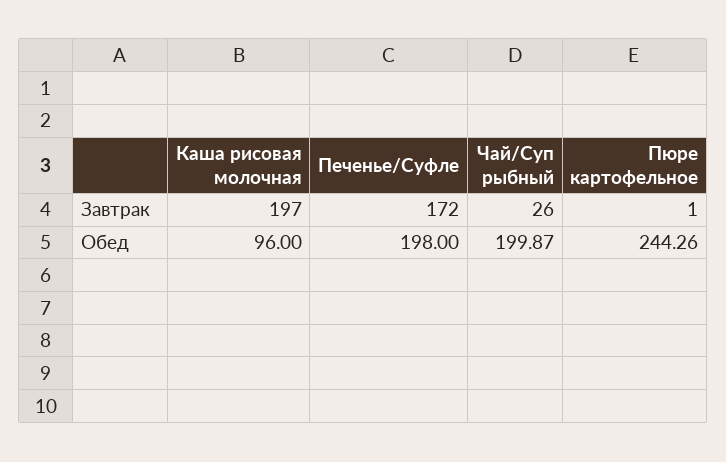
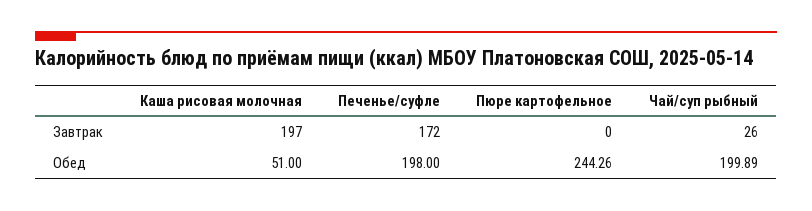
Пюре картофельное, Завтрак: 1 -> 0
Каша рисовая молочная, Обед: 96 -> 51
Чай/Суп рыбный, Обед: 199.87 -> 199.89

